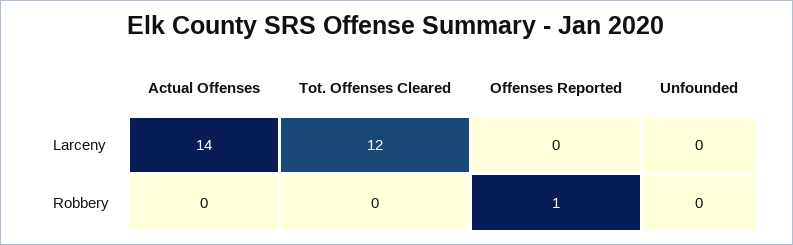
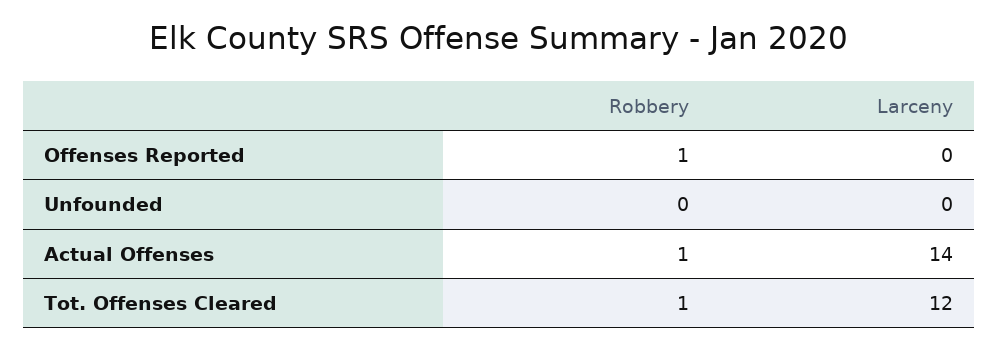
Actual Offenses, Robbery: 0 -> 1
Tot. Offenses Cleared, Robbery: 0 -> 1

